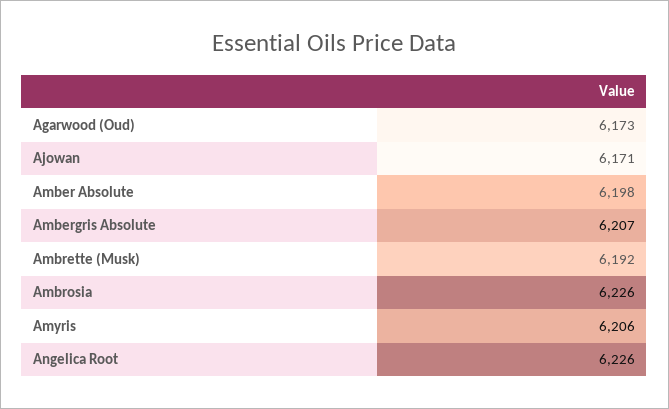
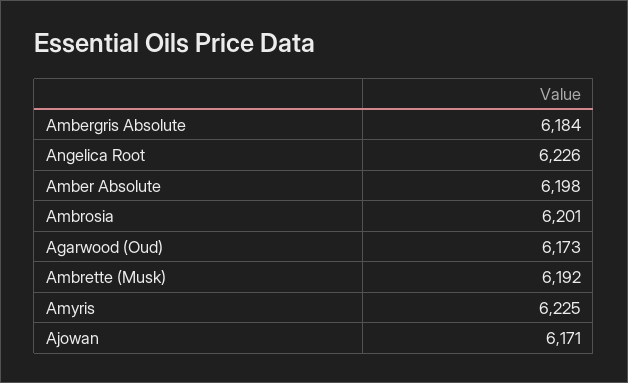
Ambergris Absolute: 6207 -> 6184
Ambrosia: 6226 -> 6201
Amyris: 6206 -> 6225

